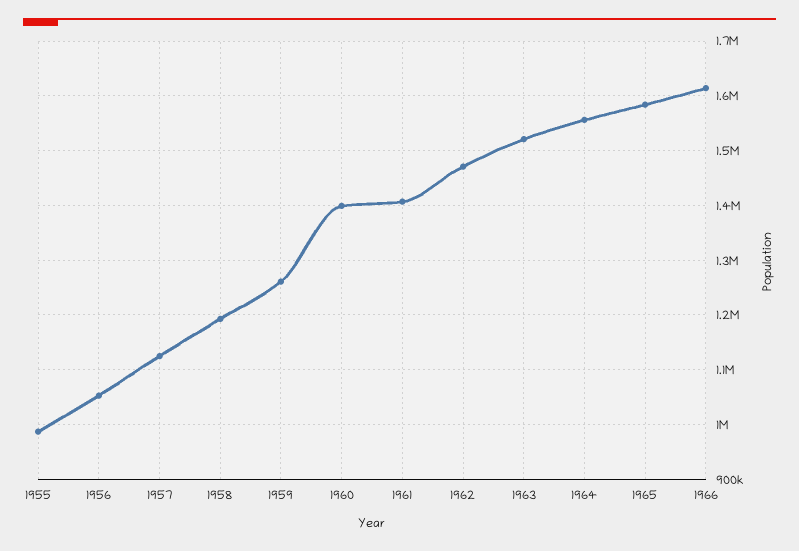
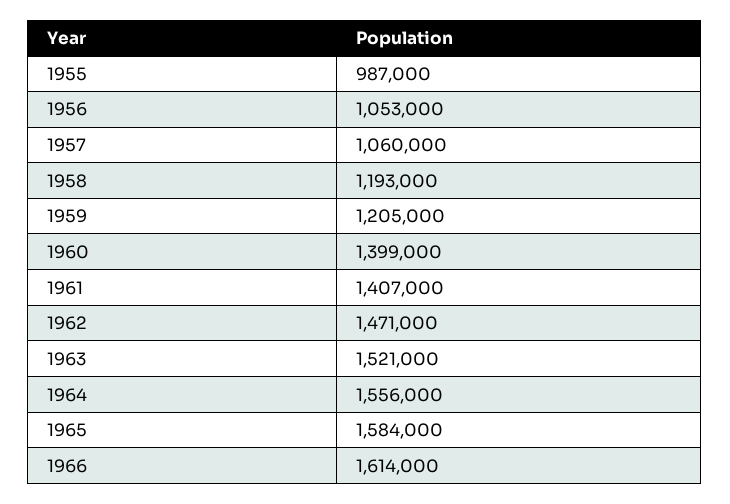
1957: 1120000 -> 1060000
1959: 1260000 -> 1205000

